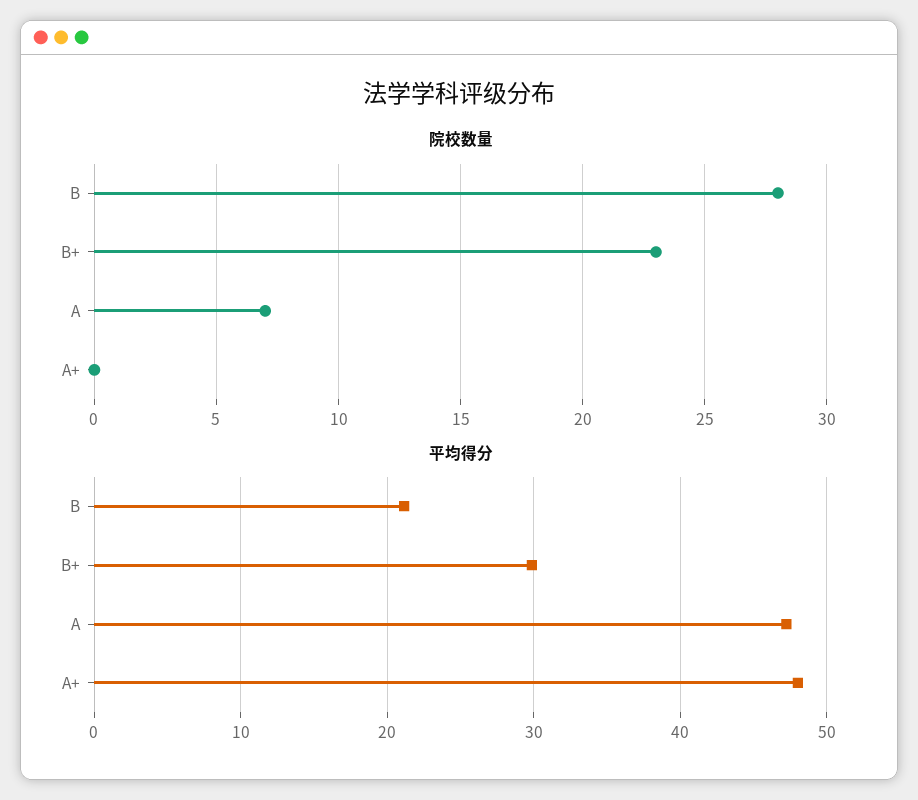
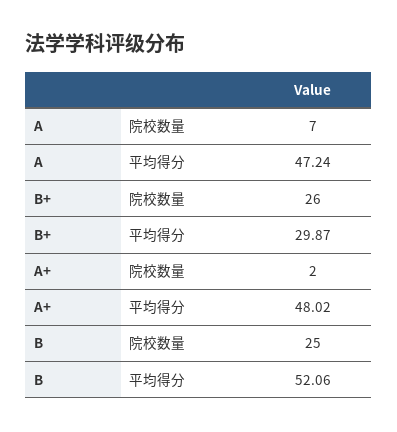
院校数量, B: 28 -> 25
院校数量, B+: 23 -> 26
院校数量, A+: 0 -> 2
平均得分, B: 21 -> 52.06

